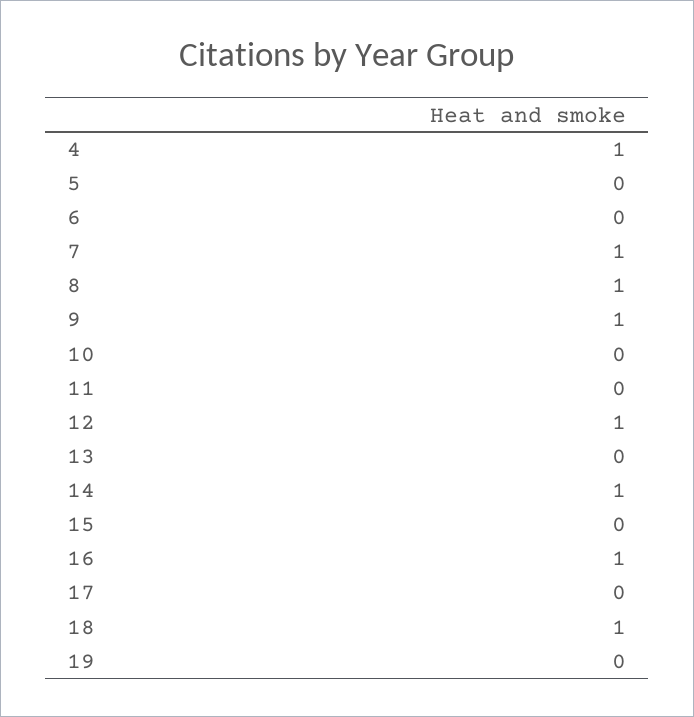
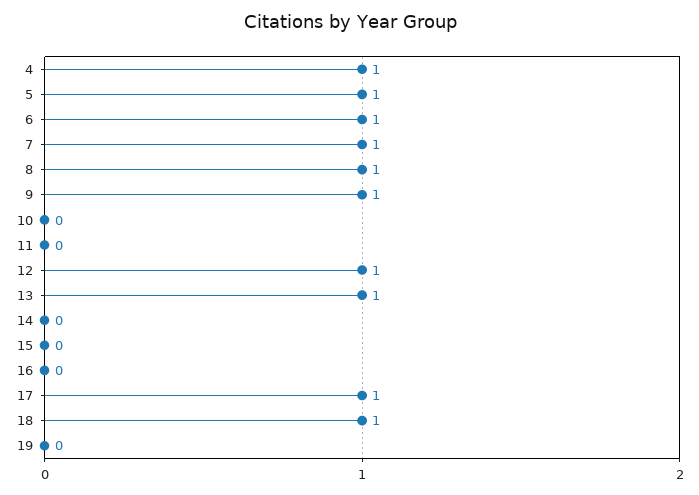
5: 0 -> 1
6: 0 -> 1
13: 0 -> 1
14: 1 -> 0
16: 1 -> 0
17: 0 -> 1

